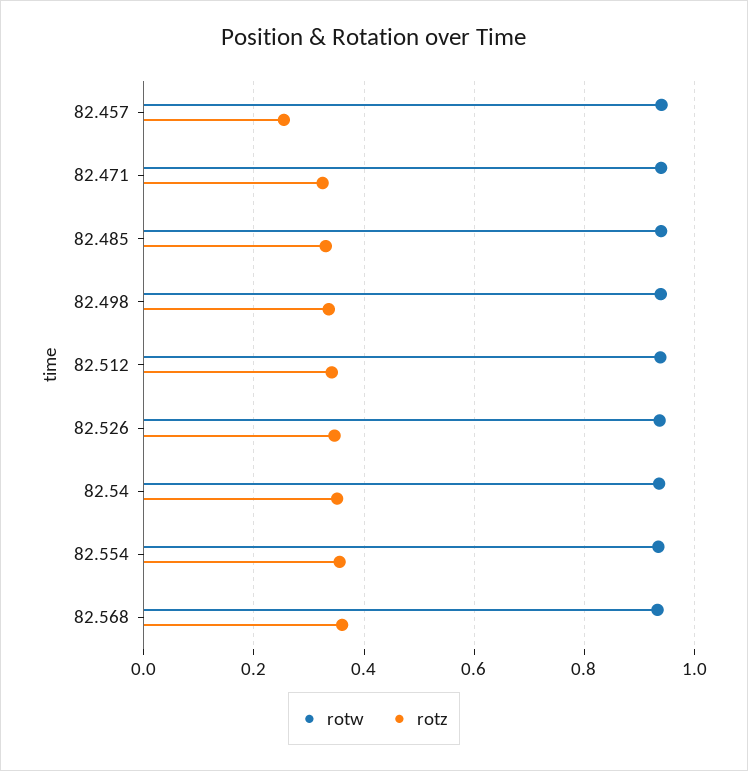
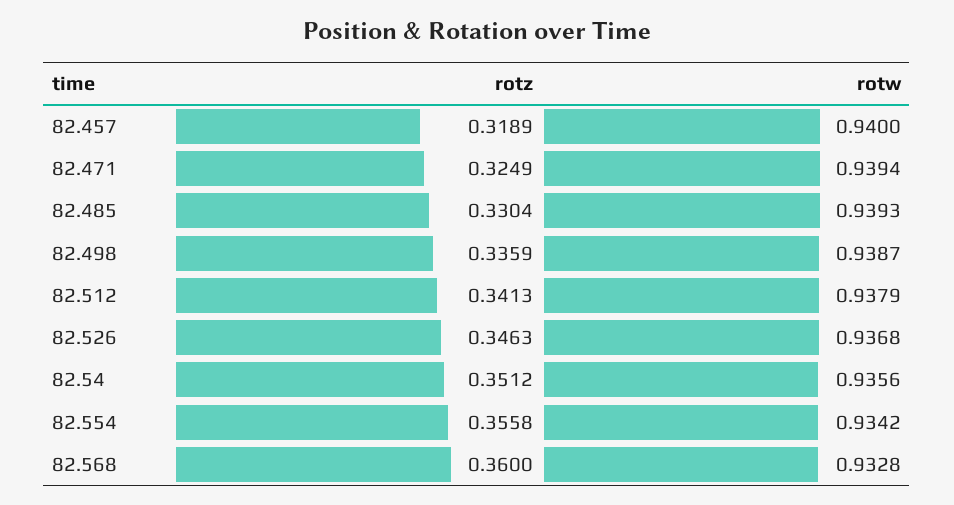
rotz, 82.457: 0.26 -> 0.3189

